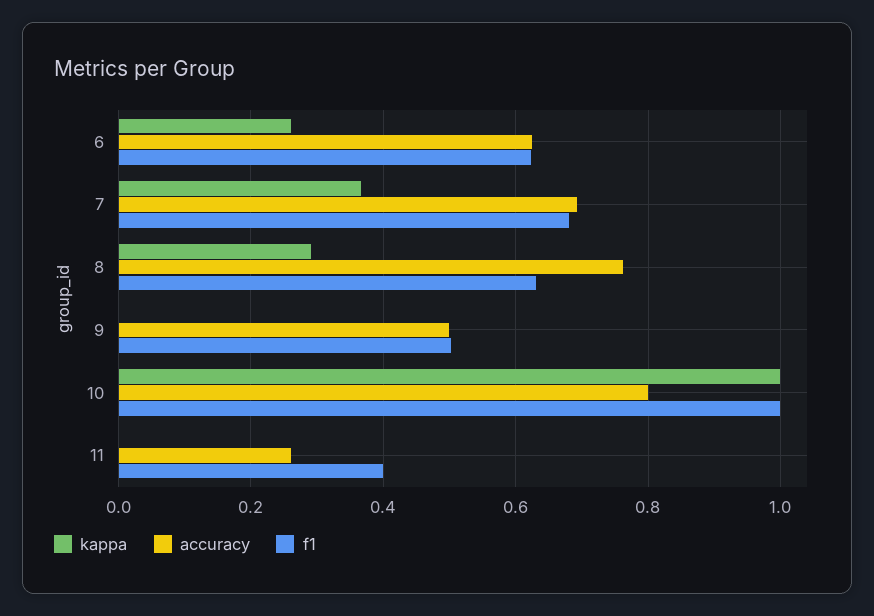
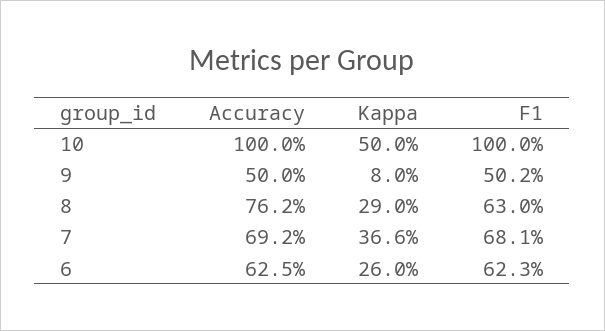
kappa, 9: 0 -> 0.08
kappa, 10: 1 -> 0.5
accuracy, 10: 0.8 -> 1
kappa, 11: 0 -> none
accuracy, 11: 0.26 -> none
f1, 11: 0.4 -> none

